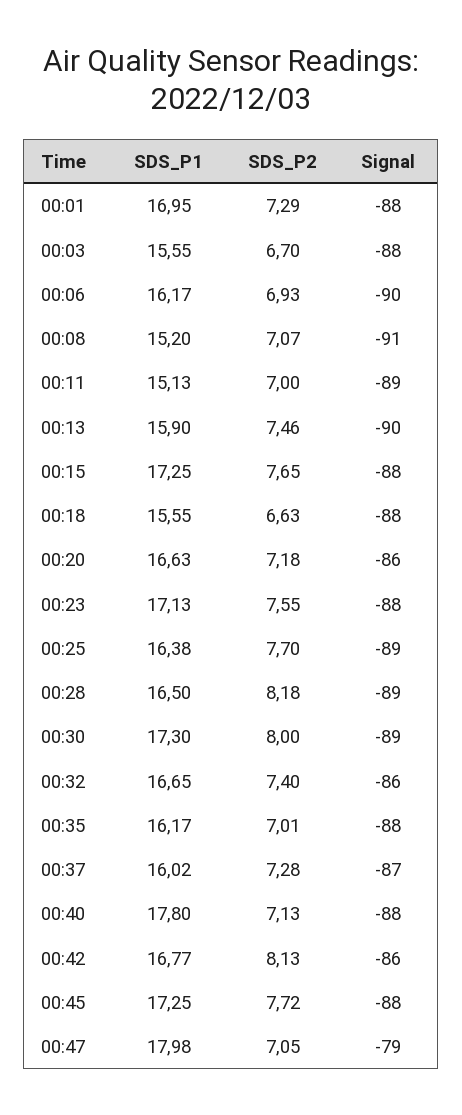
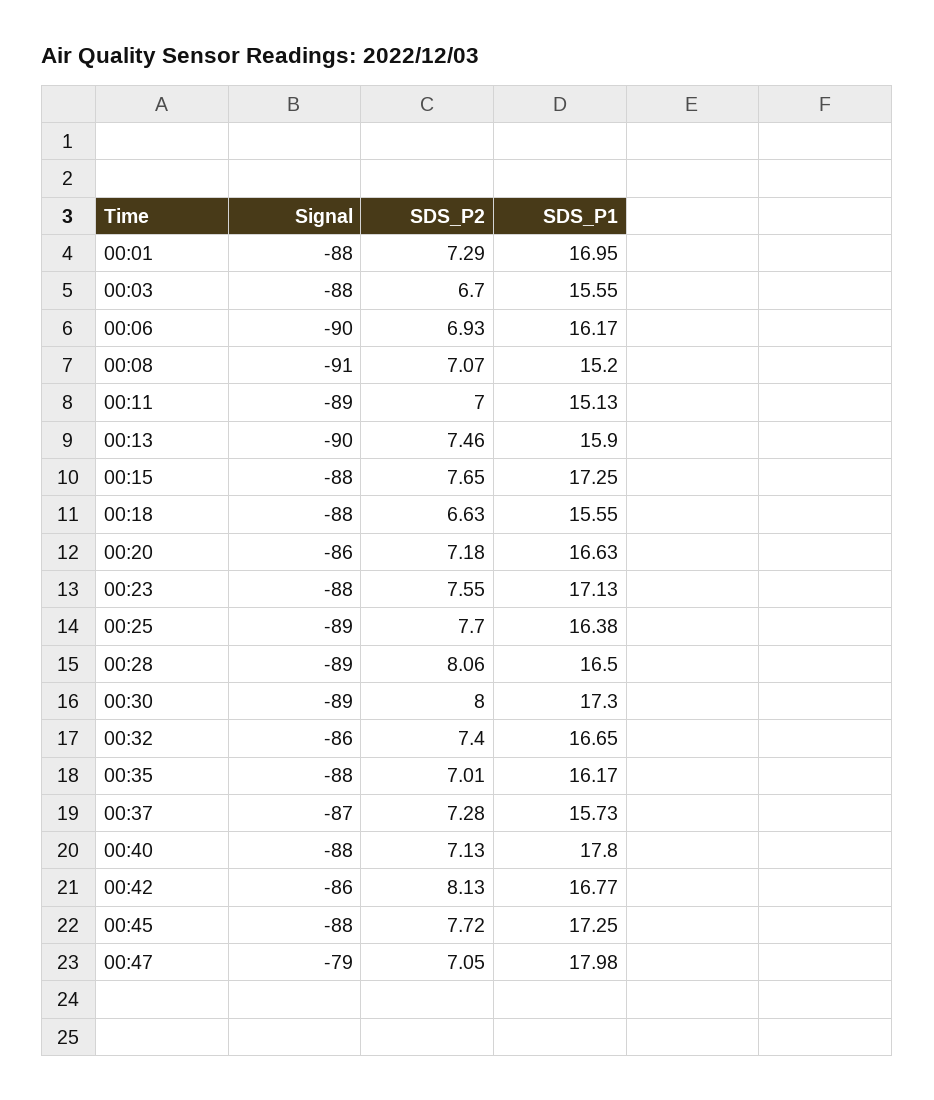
SDS_P2, 00:28: 8.18 -> 8.06
SDS_P1, 00:37: 16.02 -> 15.73

